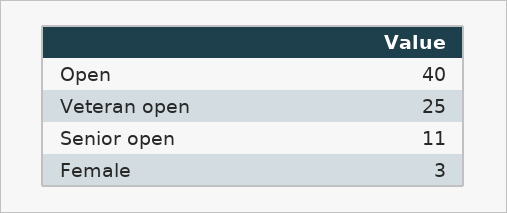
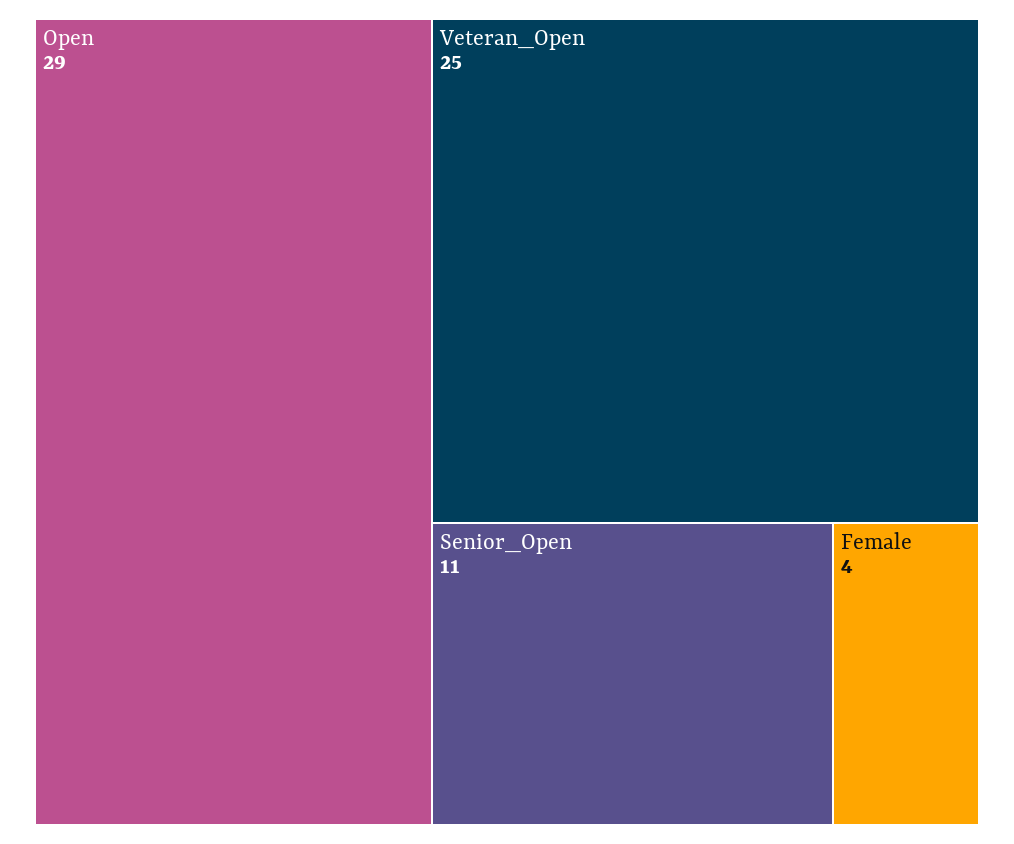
Open: 40 -> 29
Female: 3 -> 4

